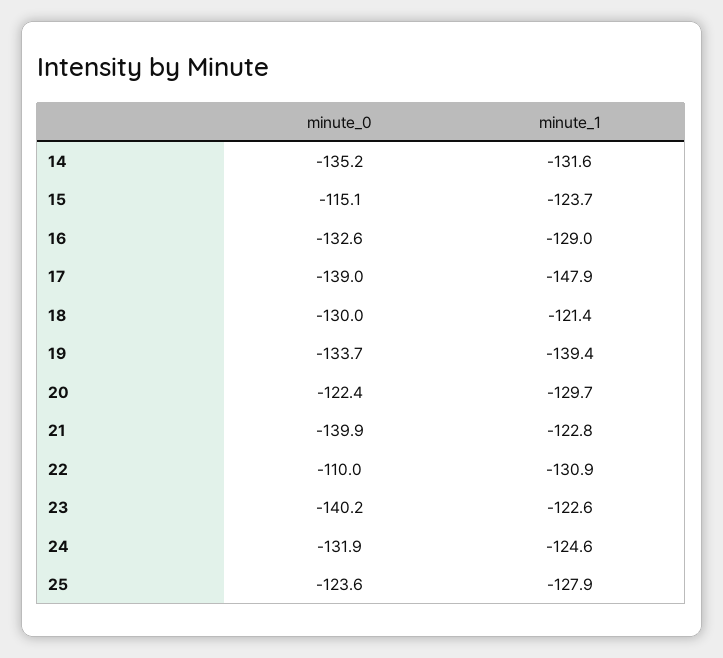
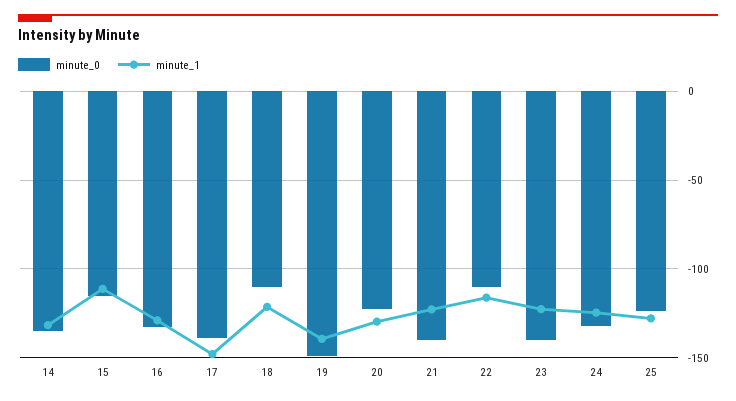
minute_1, 15: -123.7 -> -110
minute_0, 18: -130 -> -110
minute_0, 19: -133.7 -> -150
minute_1, 22: -130.9 -> -115

